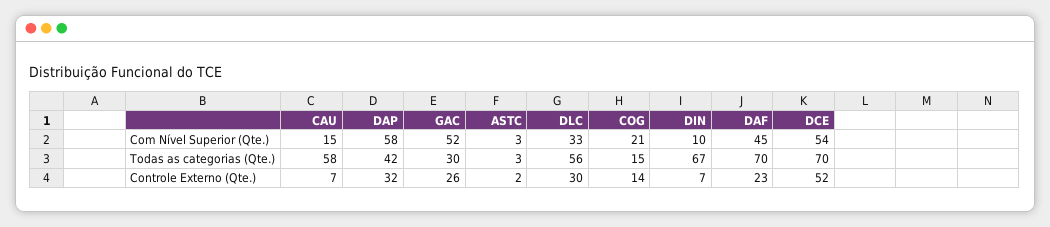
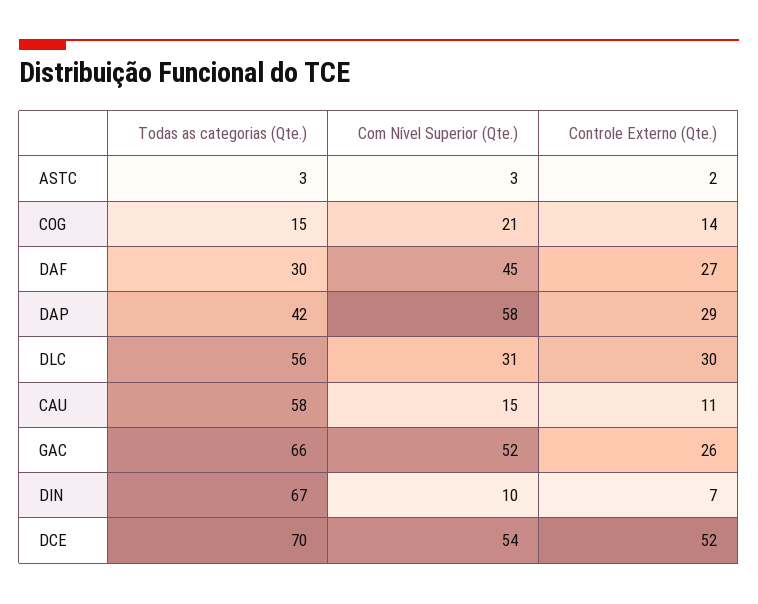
DLC, Com Nível Superior (Qte.): 33 -> 31
GAC, Todas as categorias (Qte.): 30 -> 66
DAF, Todas as categorias (Qte.): 70 -> 30
CAU, Controle Externo (Qte.): 7 -> 11
DAP, Controle Externo (Qte.): 32 -> 29
DAF, Controle Externo (Qte.): 23 -> 27

